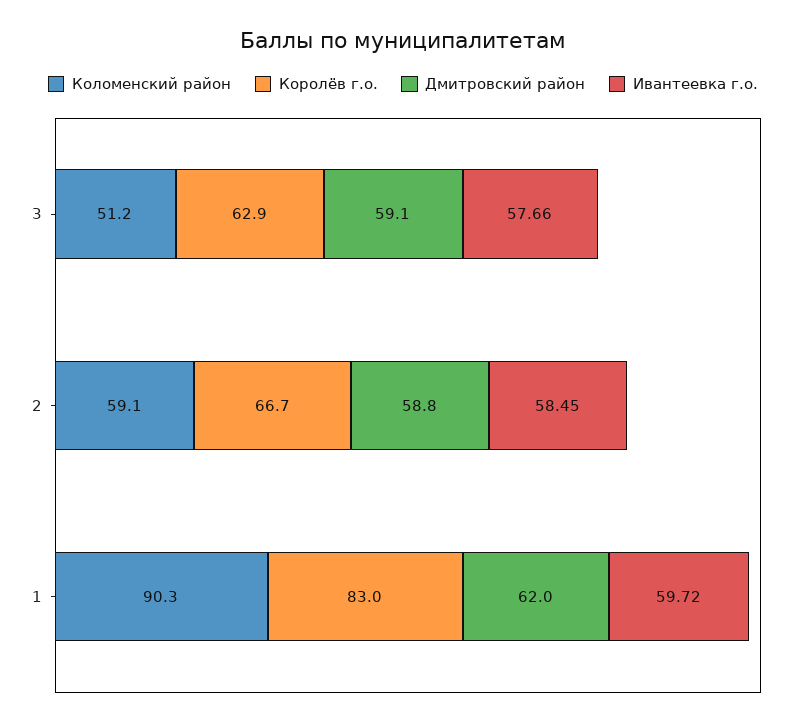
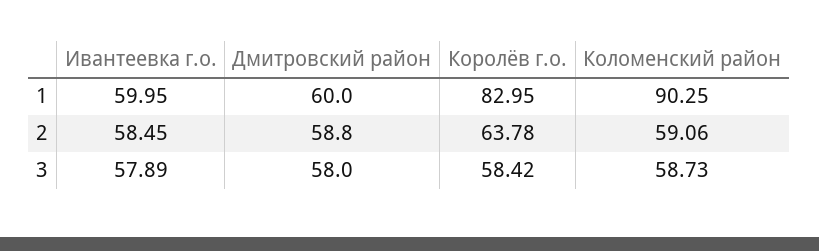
Коломенский район, 3: 51.2 -> 58.73
Королёв г.о., 3: 62.9 -> 58.42
Дмитровский район, 3: 59.1 -> 58
Ивантеевка г.о., 3: 57.66 -> 57.89
Королёв г.о., 2: 66.7 -> 63.78
Дмитровский район, 1: 62 -> 60
Ивантеевка г.о., 1: 59.72 -> 59.95

